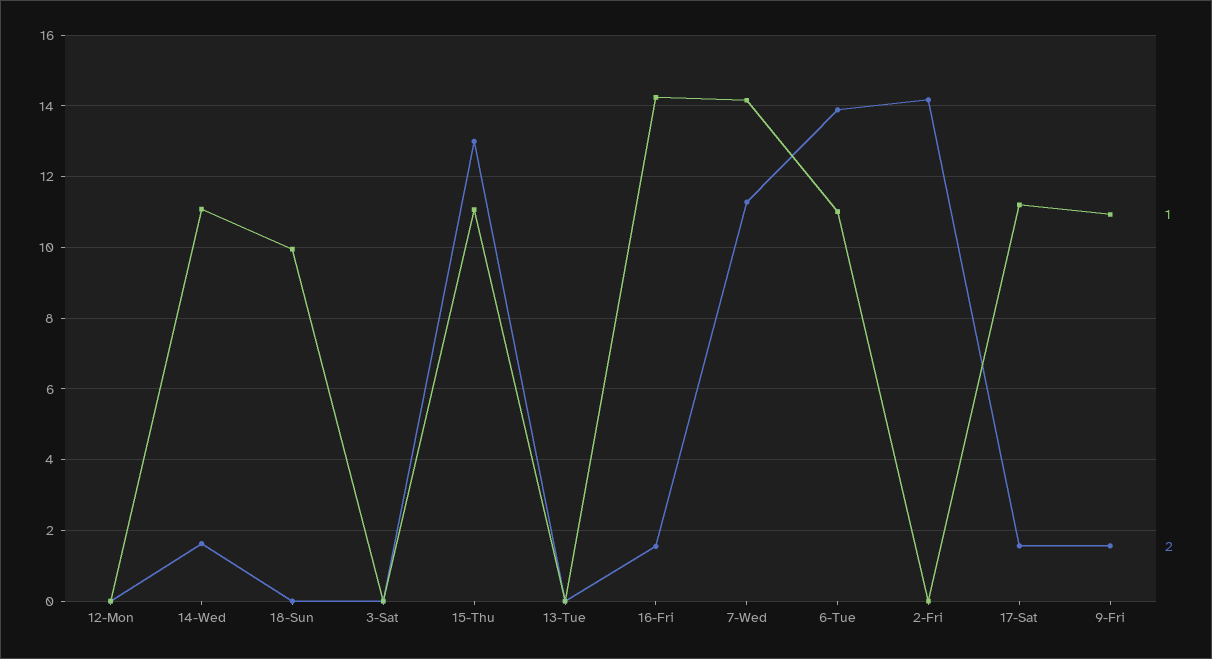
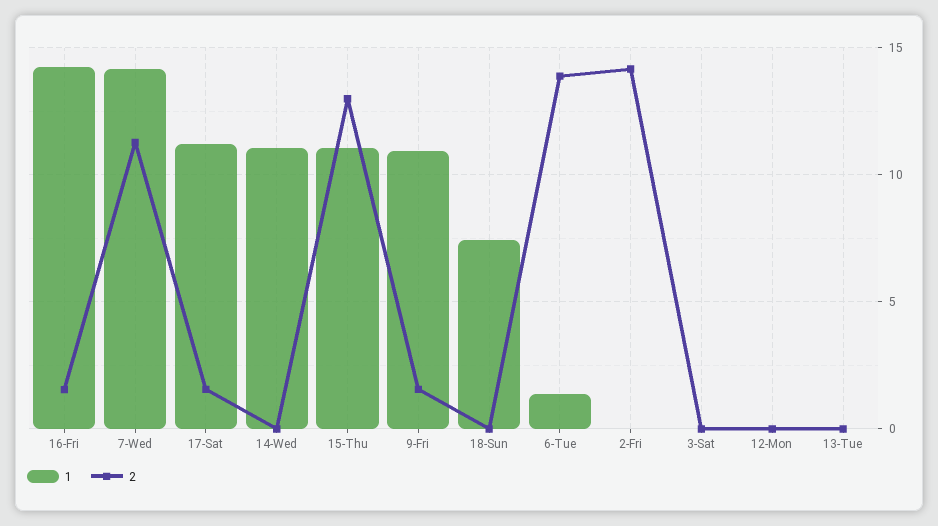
2, 14-Wed: 1.6 -> 0
1, 18-Sun: 10 -> 7.5
1, 6-Tue: 11 -> 1.5

